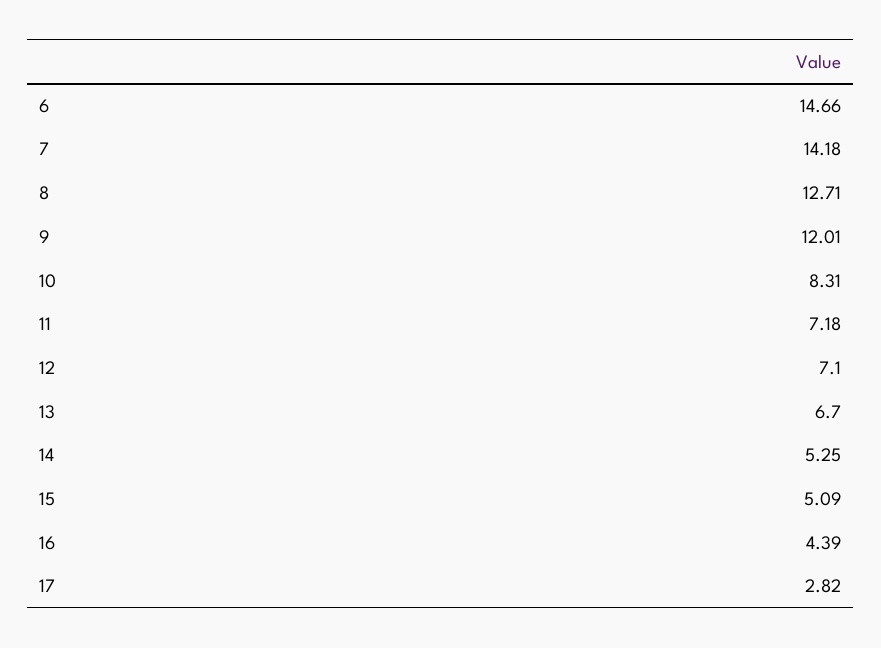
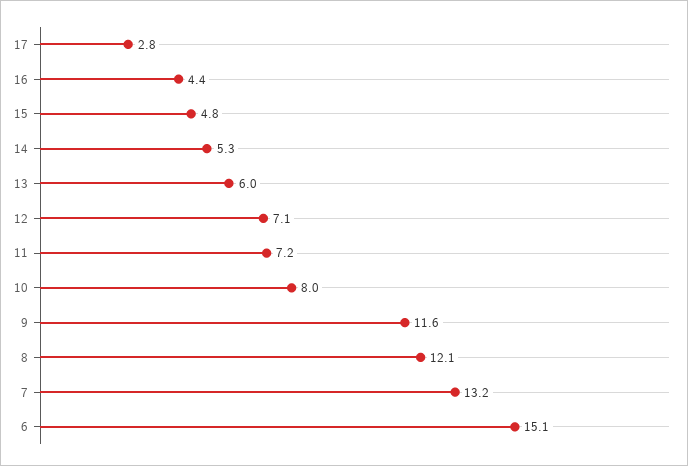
6: 14.66 -> 15.1
7: 14.18 -> 13.2
8: 12.71 -> 12.1
9: 12.01 -> 11.6
10: 8.31 -> 8
13: 6.7 -> 6
15: 5.09 -> 4.8

